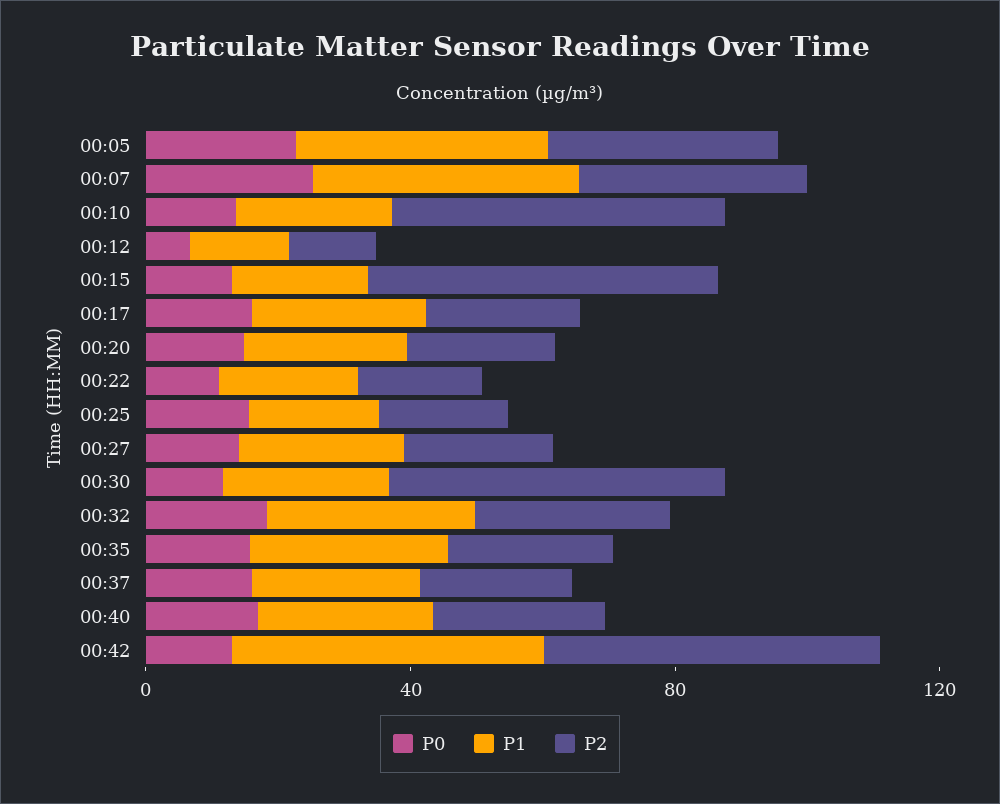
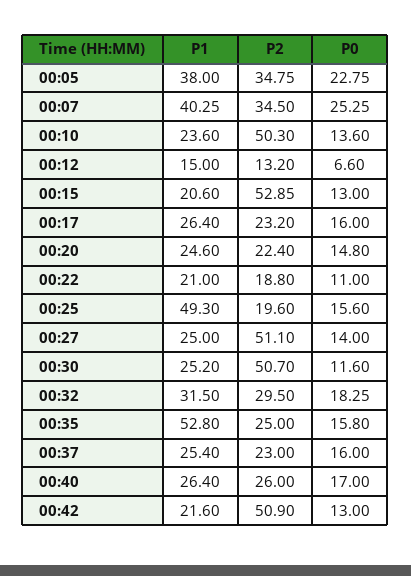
P1, 00:25: 20 -> 49.3
P2, 00:27: 20 -> 51.1
P1, 00:35: 30 -> 52.8
P1, 00:42: 50 -> 21.6

